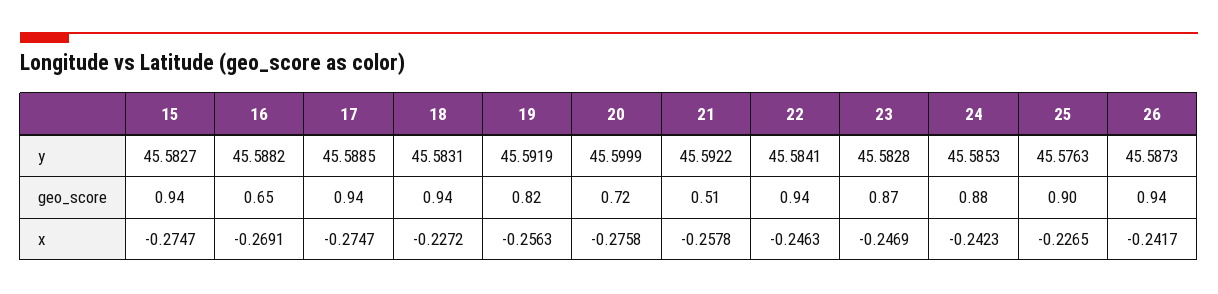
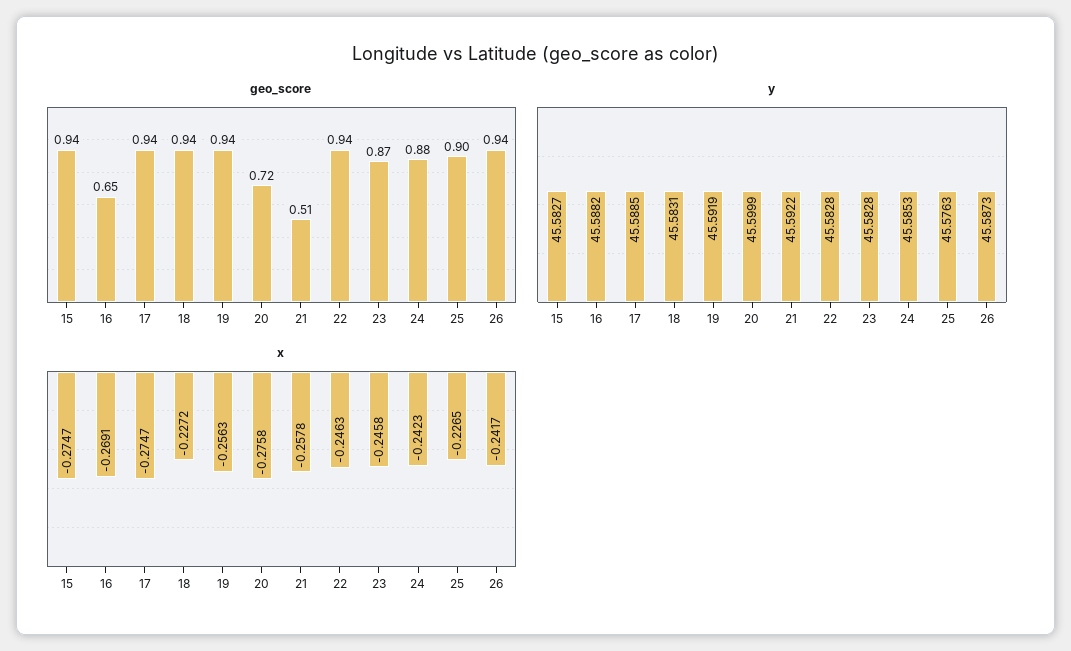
y, 22: 45.5841 -> 45.5828
geo_score, 19: 0.82 -> 0.94
x, 23: -0.2469 -> -0.2458

